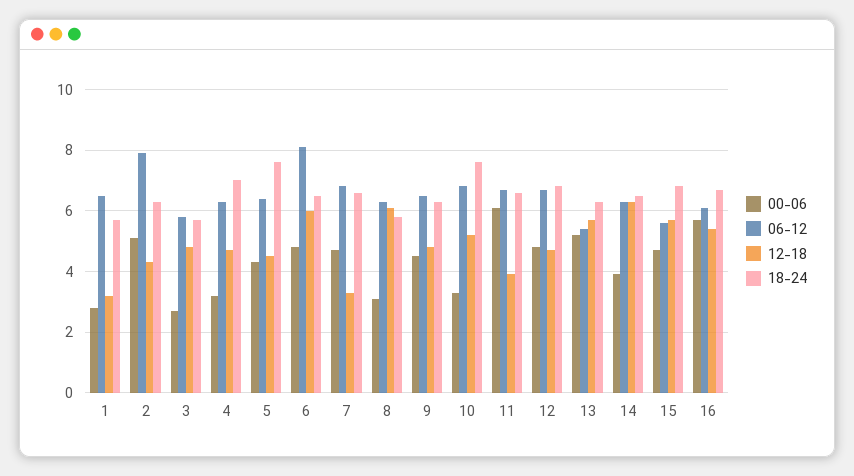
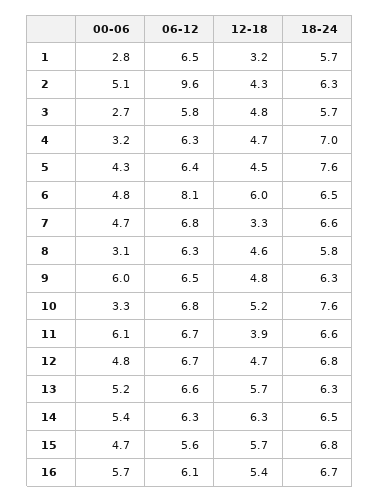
06-12, 2: 8 -> 9.6
12-18, 8: 6 -> 4.6
00-06, 9: 4.5 -> 6
06-12, 13: 5.5 -> 6.6
00-06, 14: 4 -> 5.4

